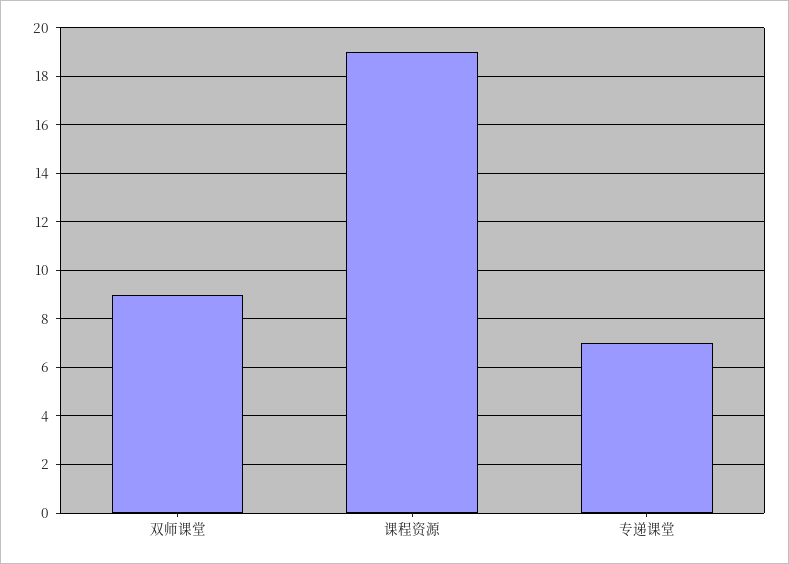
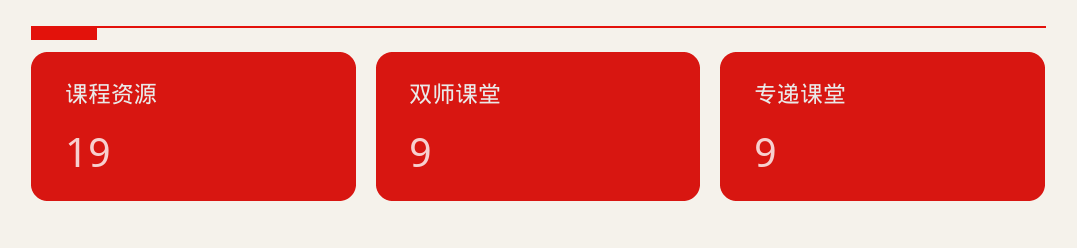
专递课堂: 7 -> 9

